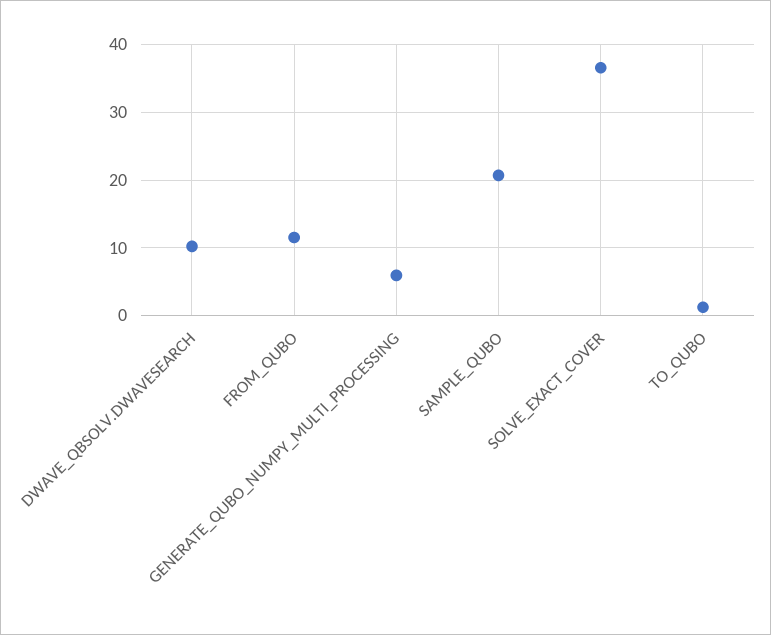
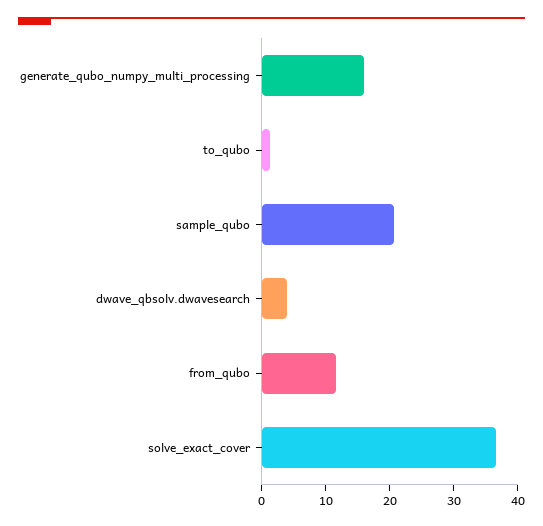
DWAVE_QBSOLV.DWAVESEARCH: 10 -> 4
GENERATE_QUBO_NUMPY_MULTI_PROCESSING: 6 -> 16

